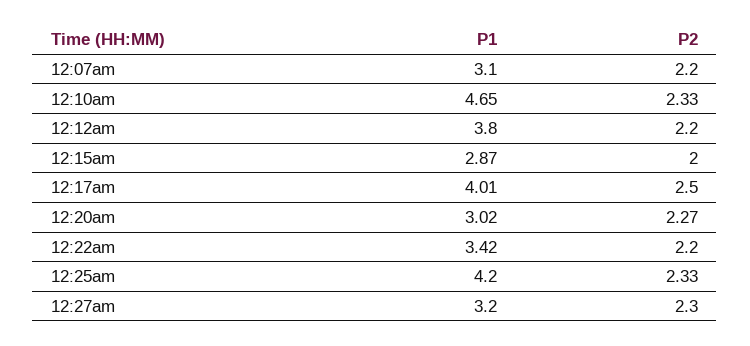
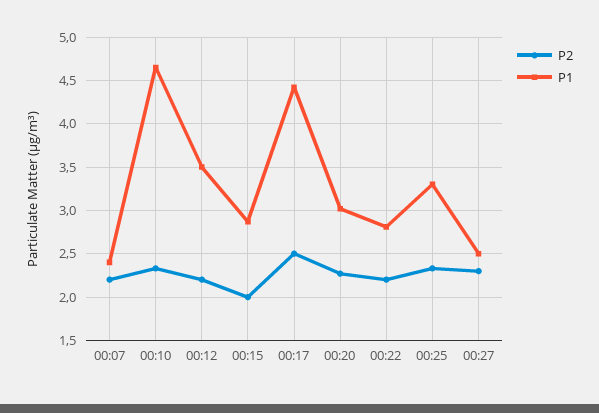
P1, 12:07am: 3.1 -> 2.4
P1, 12:12am: 3.8 -> 3.5
P1, 12:17am: 4.01 -> 4.4
P1, 12:22am: 3.42 -> 2.8
P1, 12:25am: 4.2 -> 3.3
P1, 12:27am: 3.2 -> 2.5

